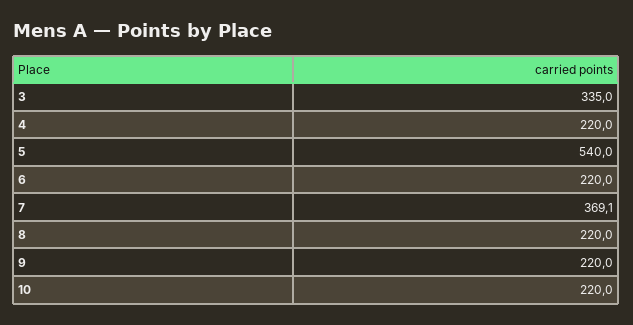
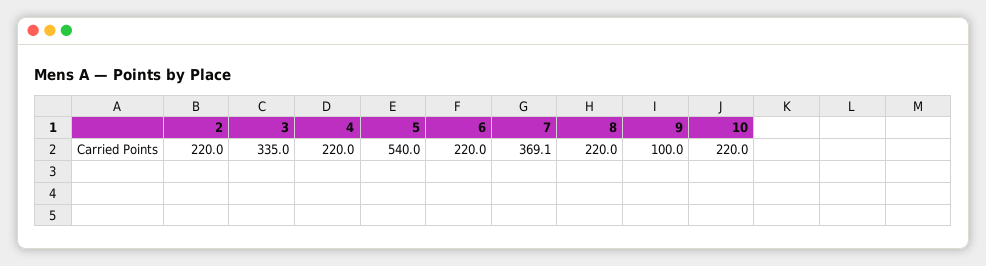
9: 220 -> 100
2: none -> 220

